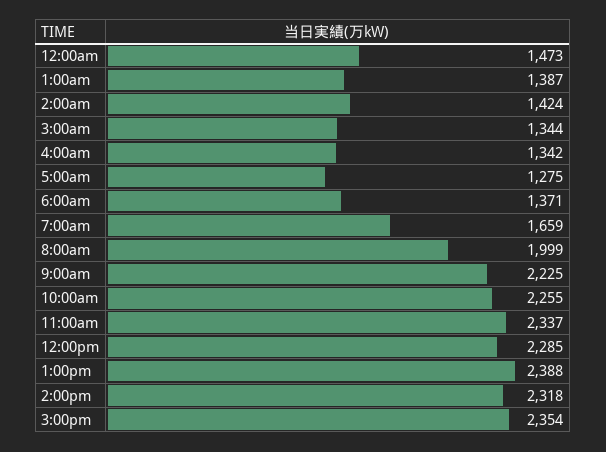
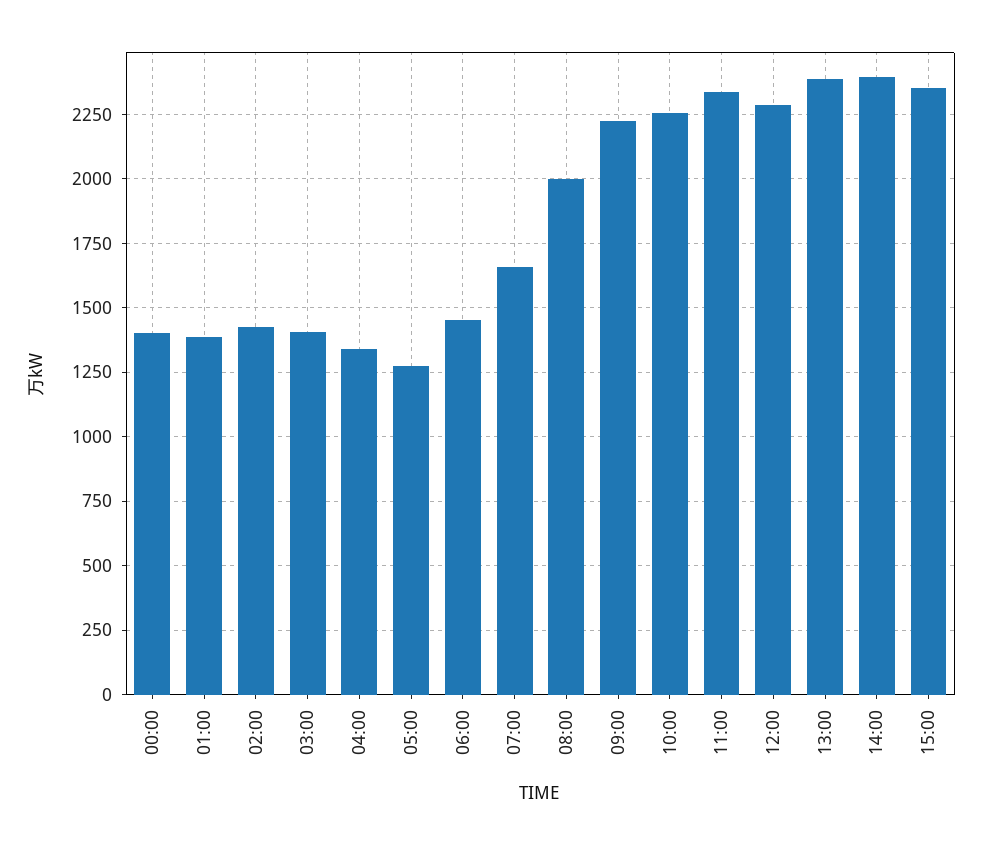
12:00am: 1473 -> 1400
3:00am: 1344 -> 1400
6:00am: 1371 -> 1450
2:00pm: 2318 -> 2400

